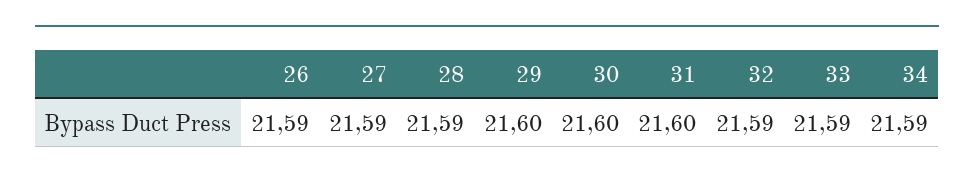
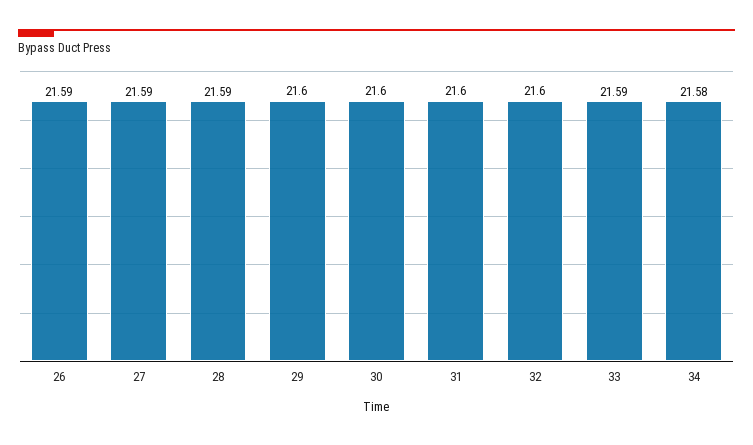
32: 21.59 -> 21.6
34: 21.59 -> 21.58

